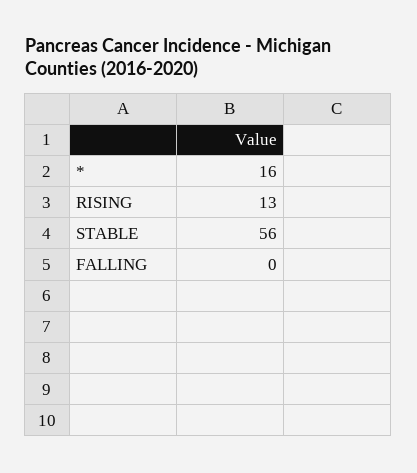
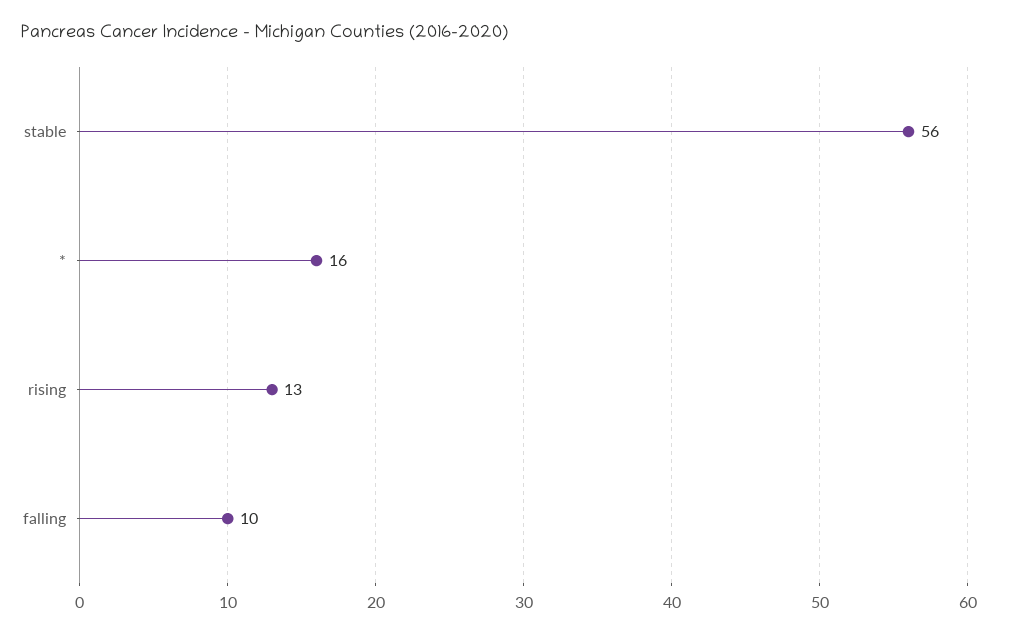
FALLING: 0 -> 10

